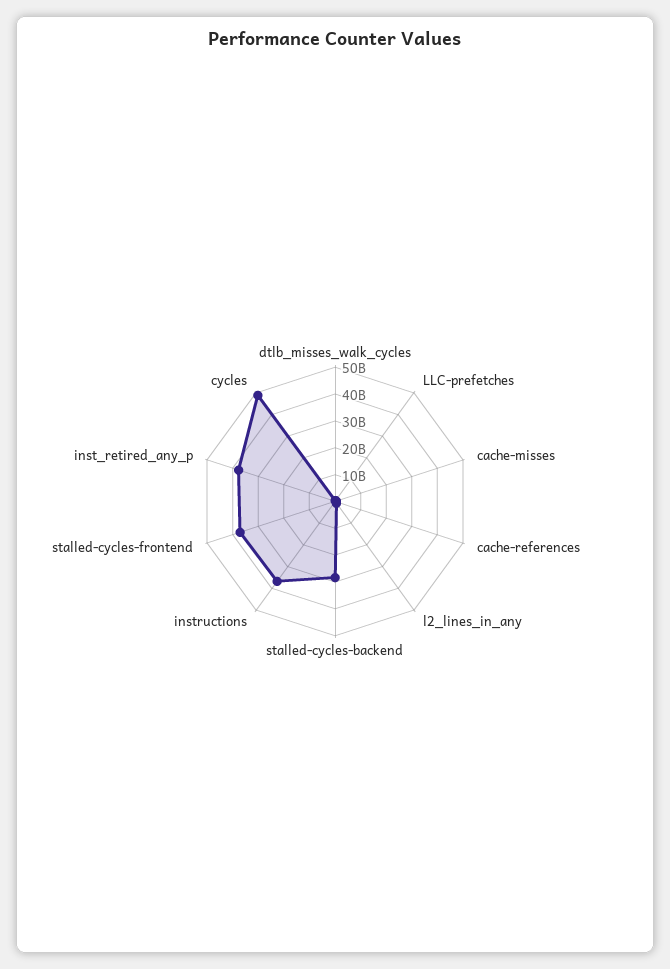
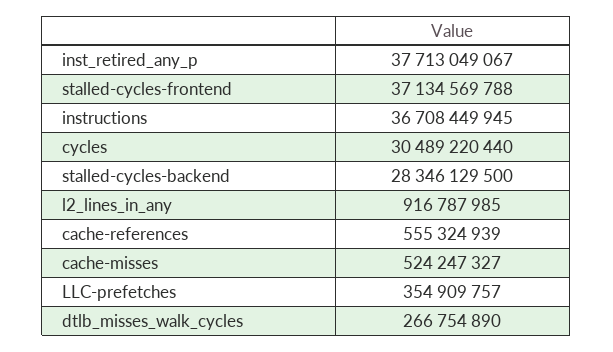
cycles: 50000000000 -> 30489220440

